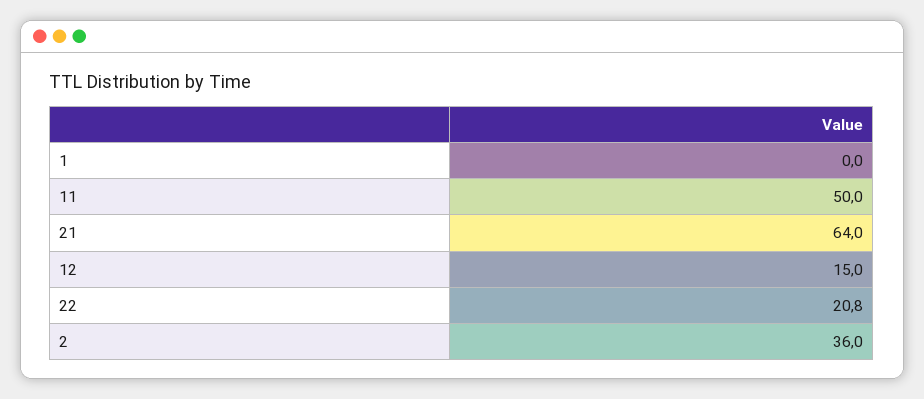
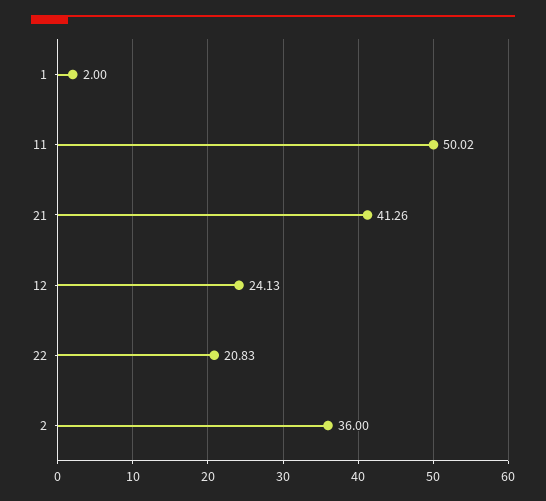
1: 0 -> 2
21: 64 -> 41.26
12: 15 -> 24.13

